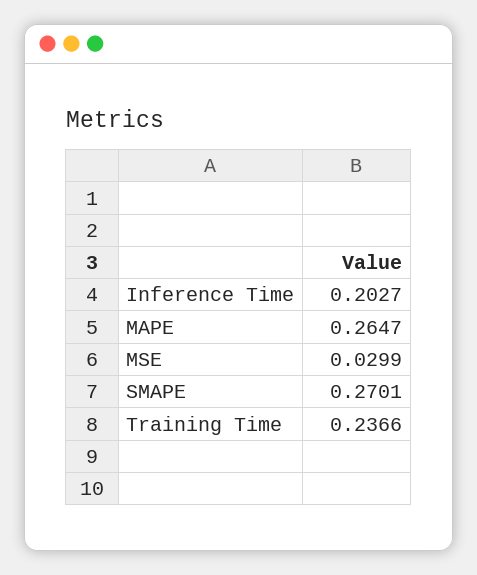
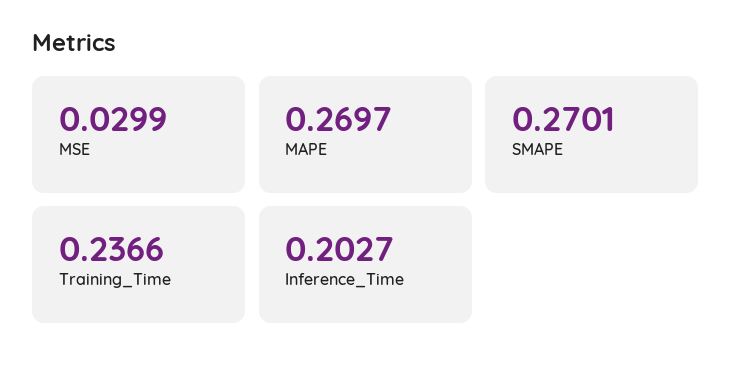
MAPE: 0.2647 -> 0.2697

